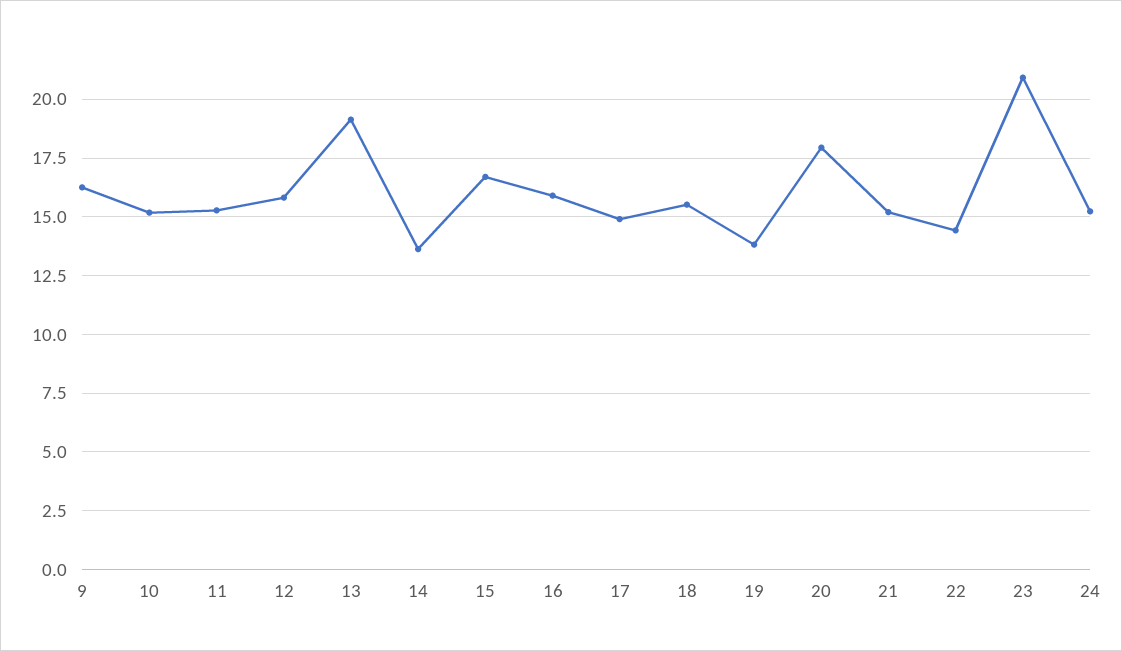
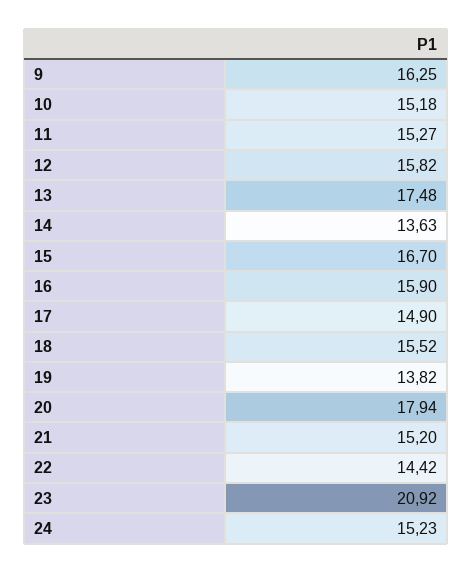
13: 19 -> 17.48

